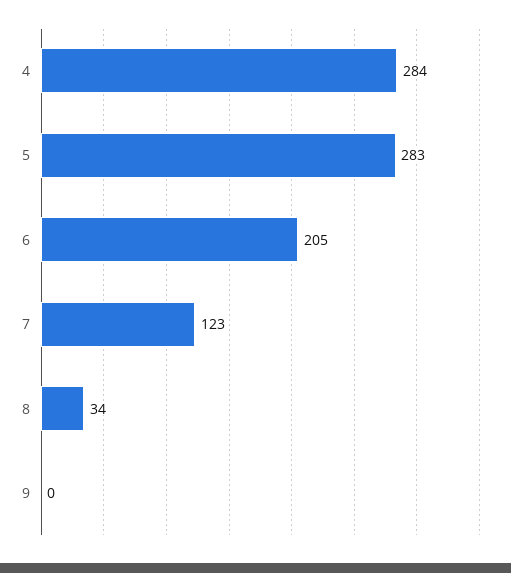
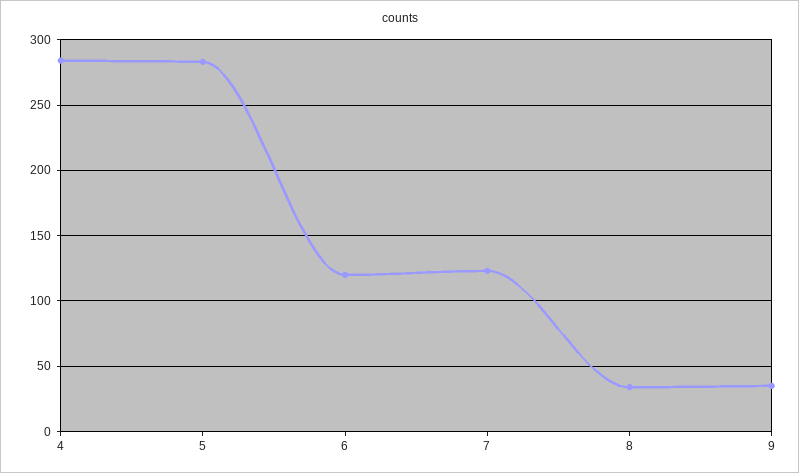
6: 205 -> 120
9: 0 -> 35

